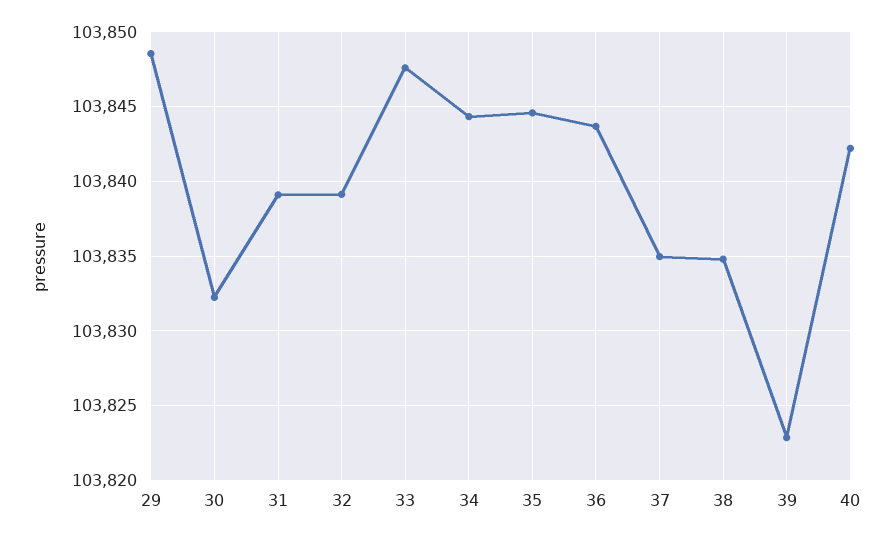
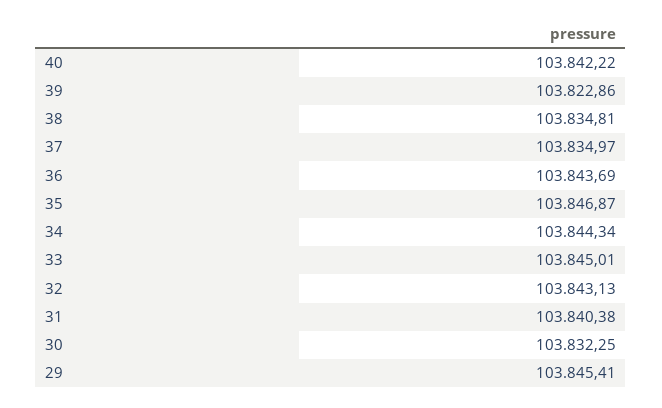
29: 103848.5 -> 103845.41
31: 103839 -> 103840.38
32: 103839 -> 103843.13
33: 103847.5 -> 103845.01
35: 103844.5 -> 103846.87

